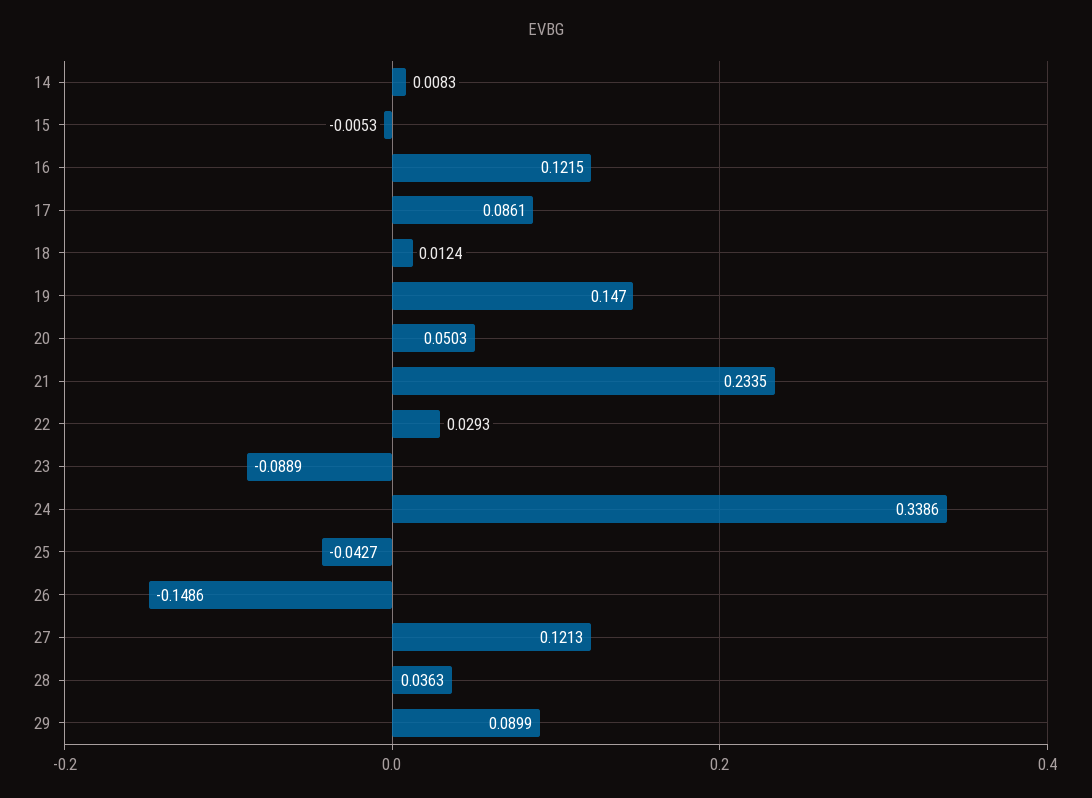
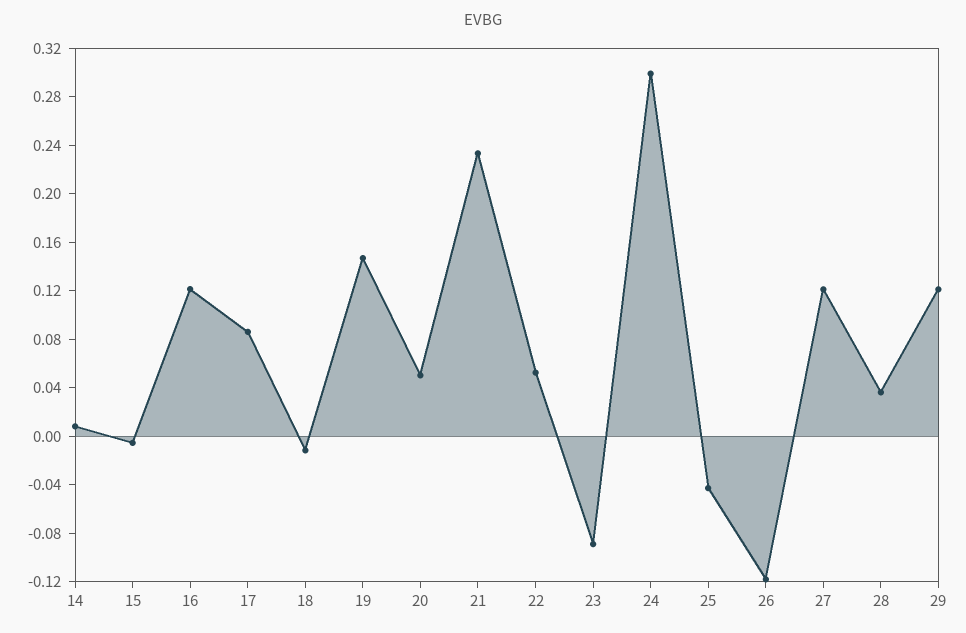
18: 0.0124 -> -0.01
22: 0.0293 -> 0.05
24: 0.3386 -> 0.3
26: -0.1486 -> -0.12
29: 0.0899 -> 0.12

